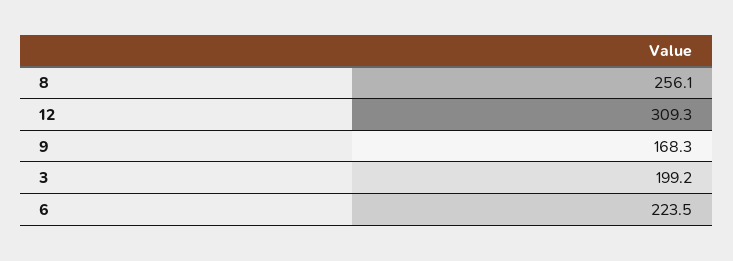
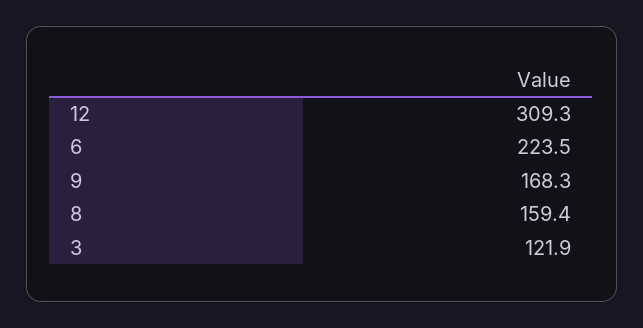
8: 256.1 -> 159.4
3: 199.2 -> 121.9

